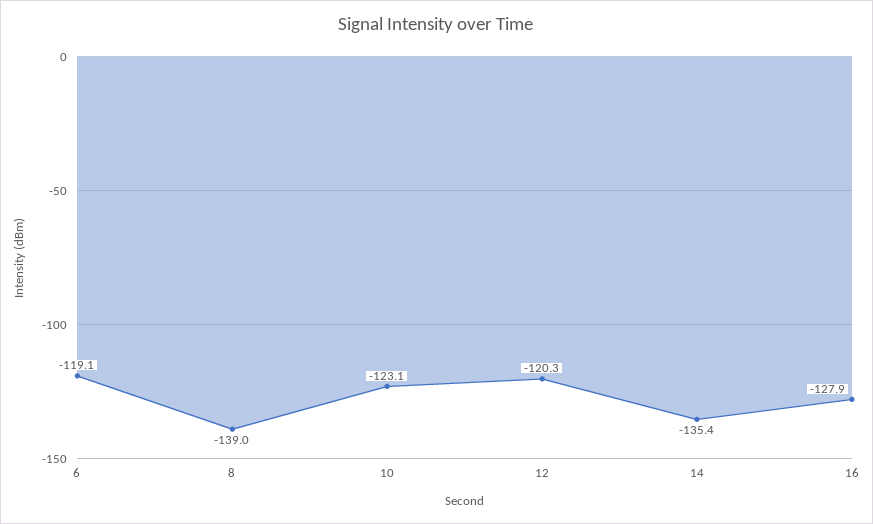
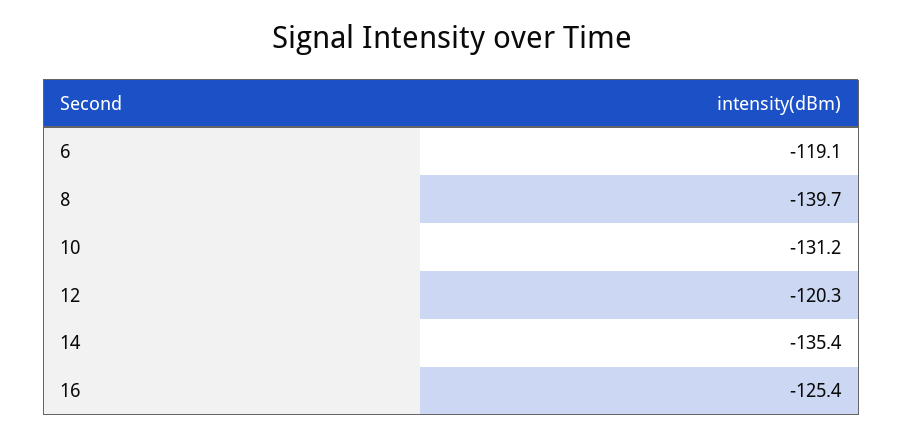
8: -139 -> -139.7
10: -123.1 -> -131.2
16: -127.9 -> -125.4

